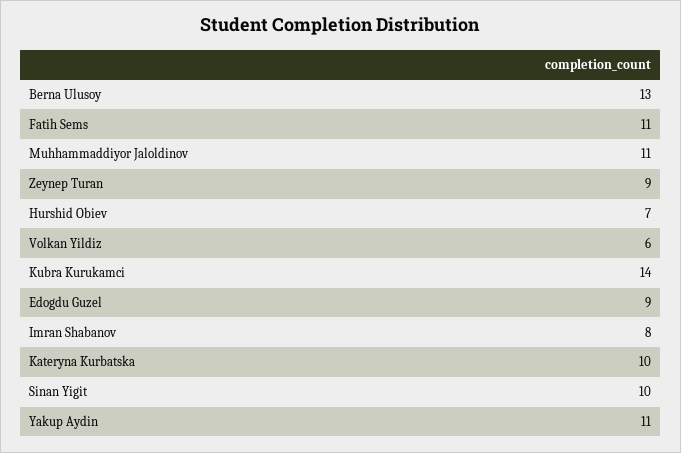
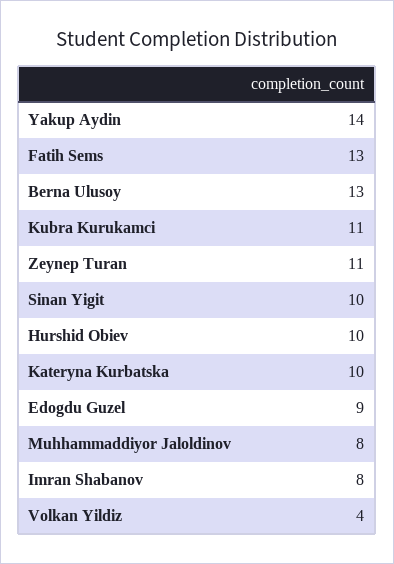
Fatih Sems: 11 -> 13
Muhhammaddiyor Jaloldinov: 11 -> 8
Zeynep Turan: 9 -> 11
Hurshid Obiev: 7 -> 10
Volkan Yildiz: 6 -> 4
Kubra Kurukamci: 14 -> 11
Yakup Aydin: 11 -> 14

